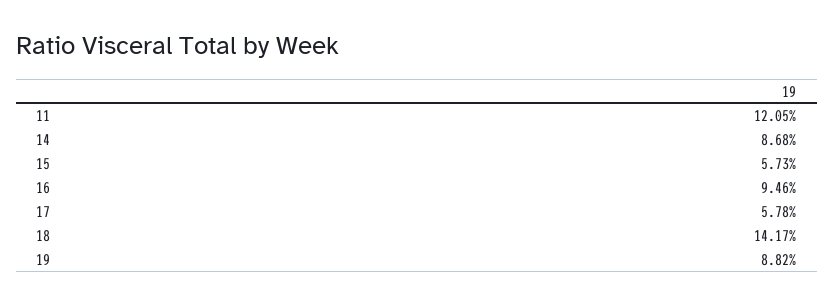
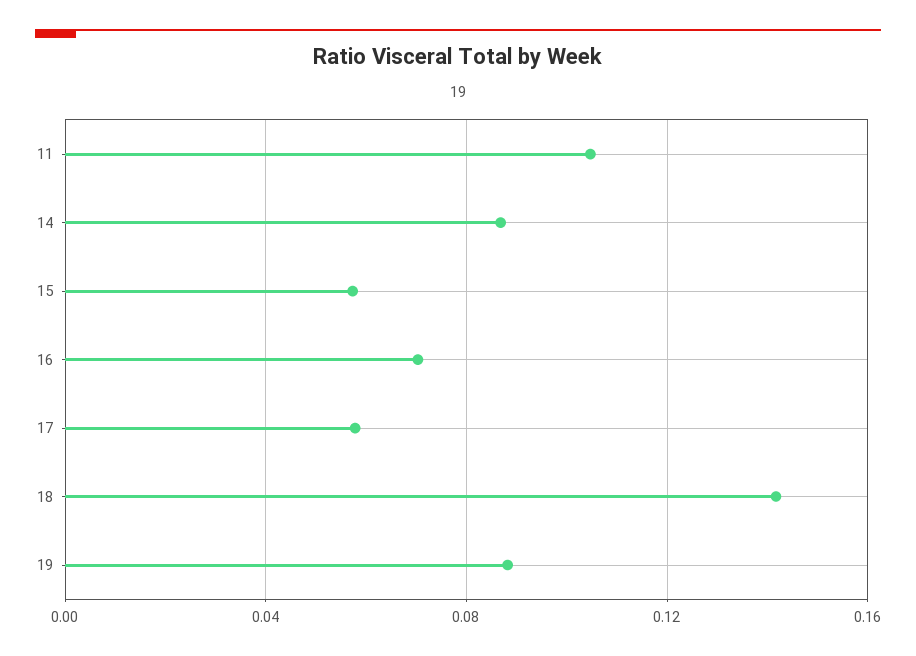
11: 0.1205 -> 0.105
16: 0.0946 -> 0.07

